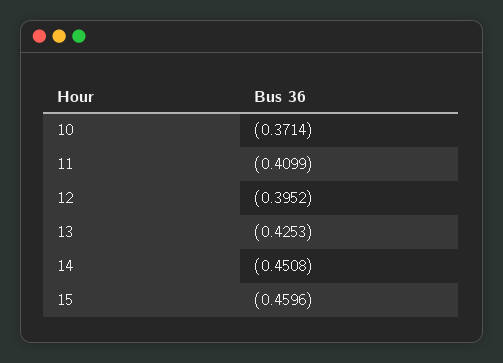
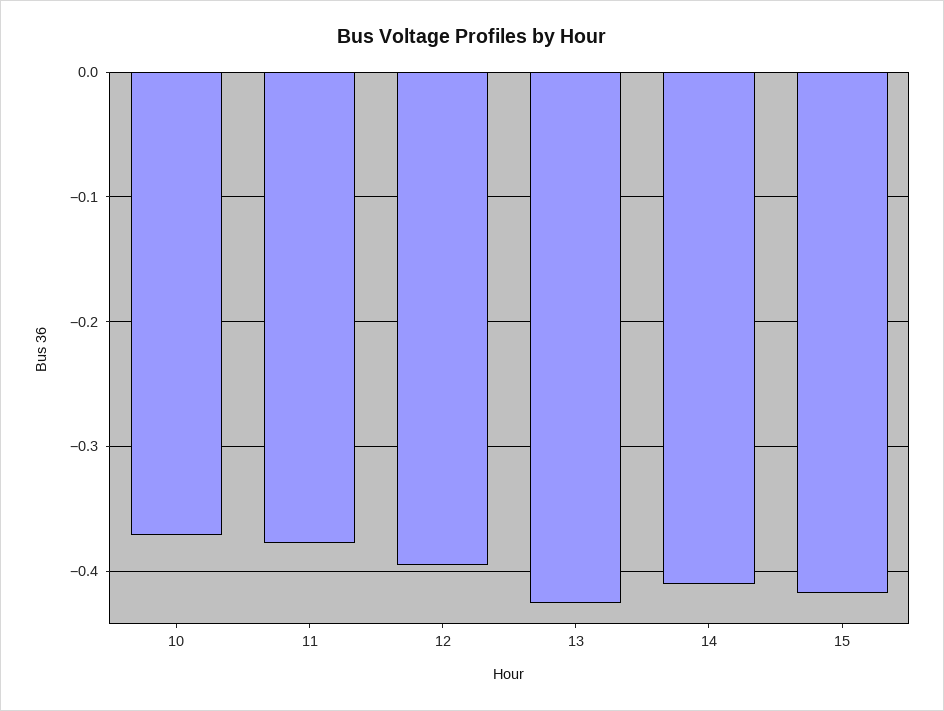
11: -0.4099 -> -0.38
14: -0.4508 -> -0.41
15: -0.4596 -> -0.42

